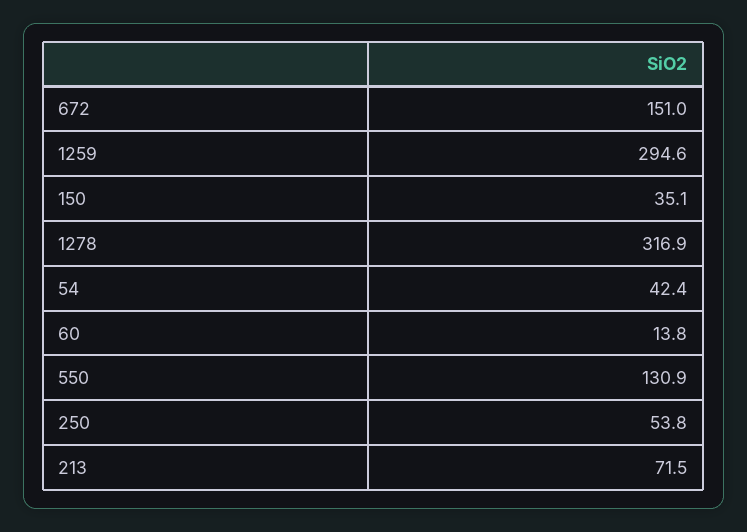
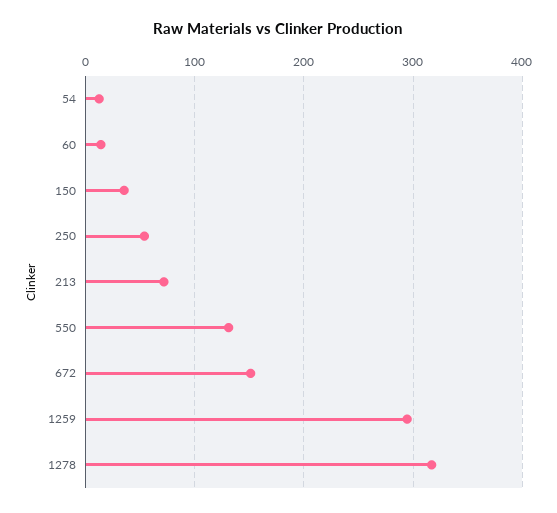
54: 42.4 -> 10

